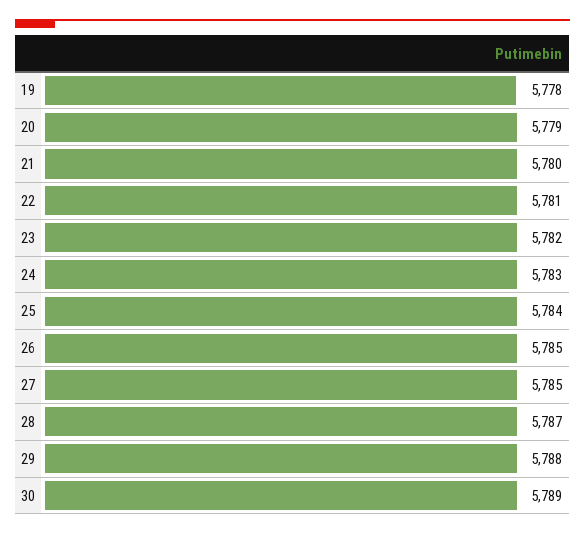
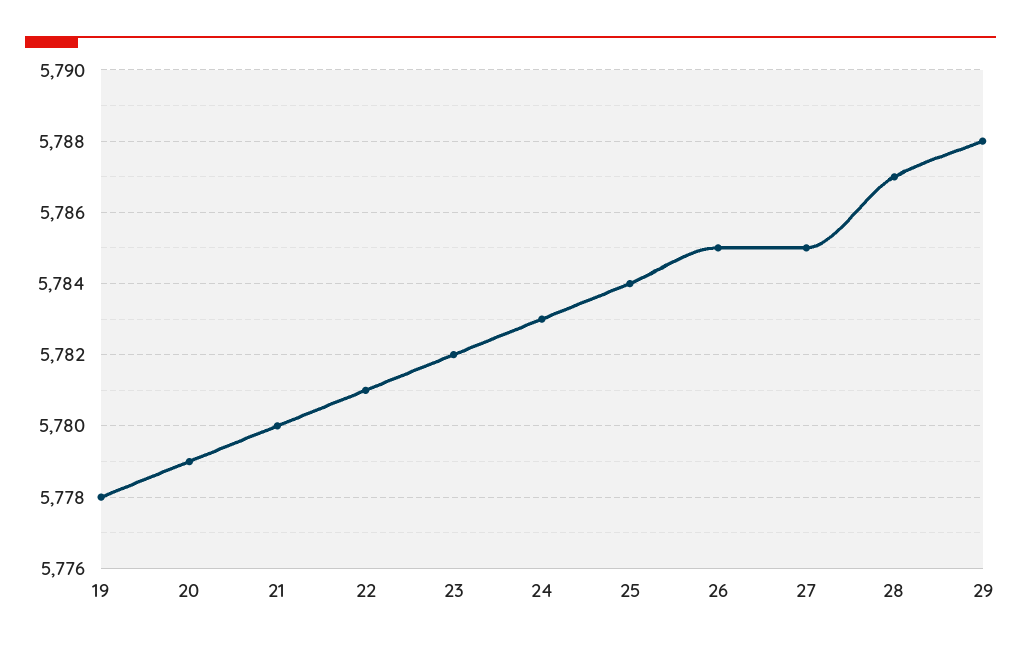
30: 5789 -> none

